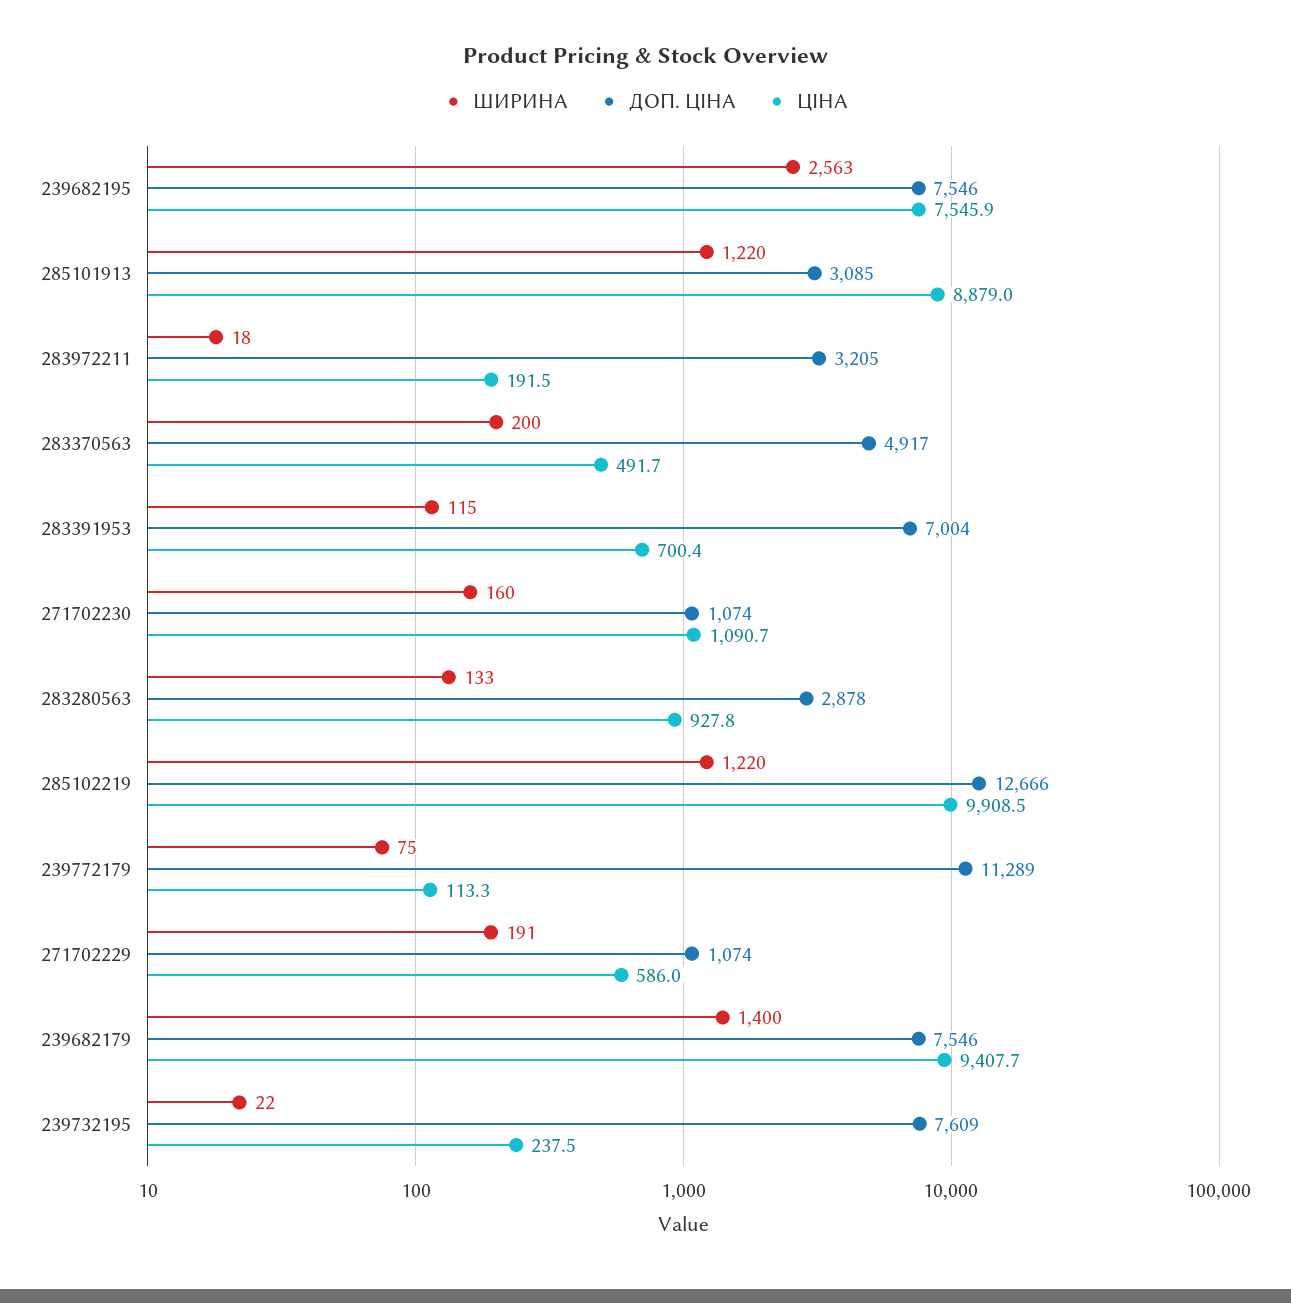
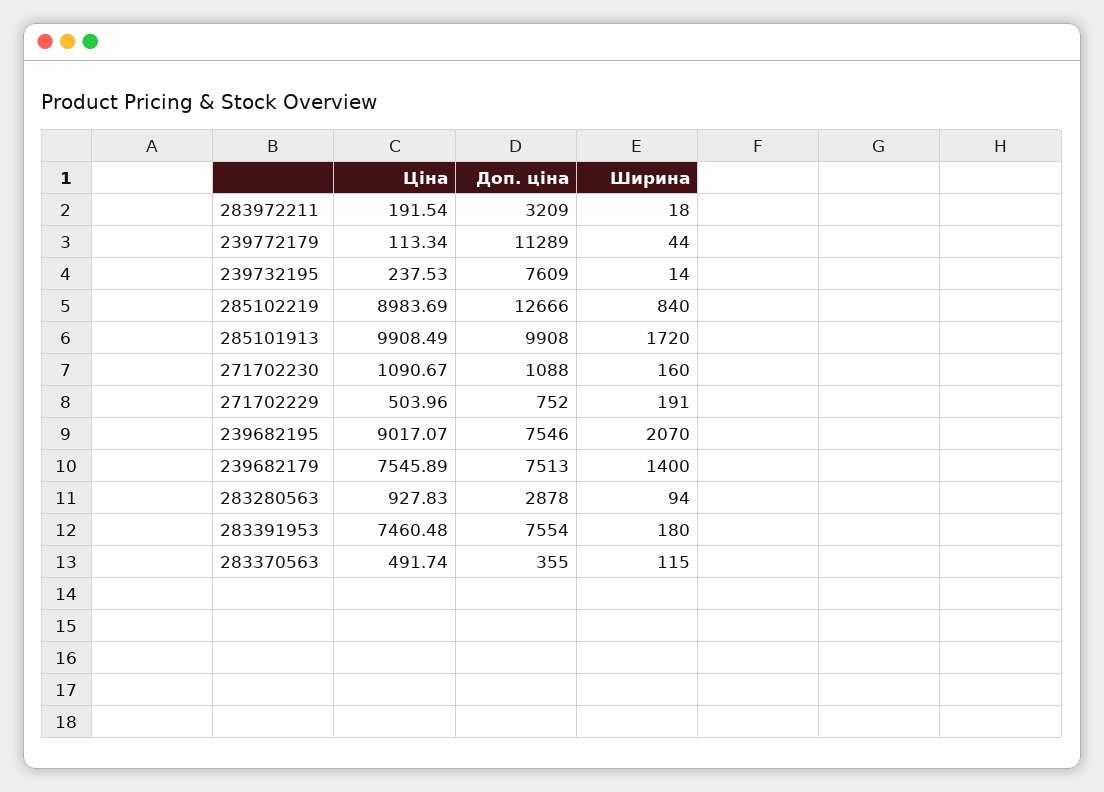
ШИРИНА, 239682195: 2563 -> 2070
ЦІНА, 239682195: 7545.9 -> 9017.07
ШИРИНА, 285101913: 1220 -> 1720
ДОП. ЦІНА, 285101913: 3085 -> 9908
ЦІНА, 285101913: 8879 -> 9908.49
ДОП. ЦІНА, 283972211: 3205 -> 3209
ШИРИНА, 283370563: 200 -> 115
ДОП. ЦІНА, 283370563: 4917 -> 355
ШИРИНА, 283391953: 115 -> 180
ДОП. ЦІНА, 283391953: 7004 -> 7554
ЦІНА, 283391953: 700.4 -> 7460.48
ДОП. ЦІНА, 271702230: 1074 -> 1088
ШИРИНА, 283280563: 133 -> 94
ШИРИНА, 285102219: 1220 -> 840
ЦІНА, 285102219: 9908.5 -> 8983.69
ШИРИНА, 239772179: 75 -> 44
ДОП. ЦІНА, 271702229: 1074 -> 752
ЦІНА, 271702229: 586 -> 503.96
ДОП. ЦІНА, 239682179: 7546 -> 7513
ЦІНА, 239682179: 9407.7 -> 7545.89
ШИРИНА, 239732195: 22 -> 14

